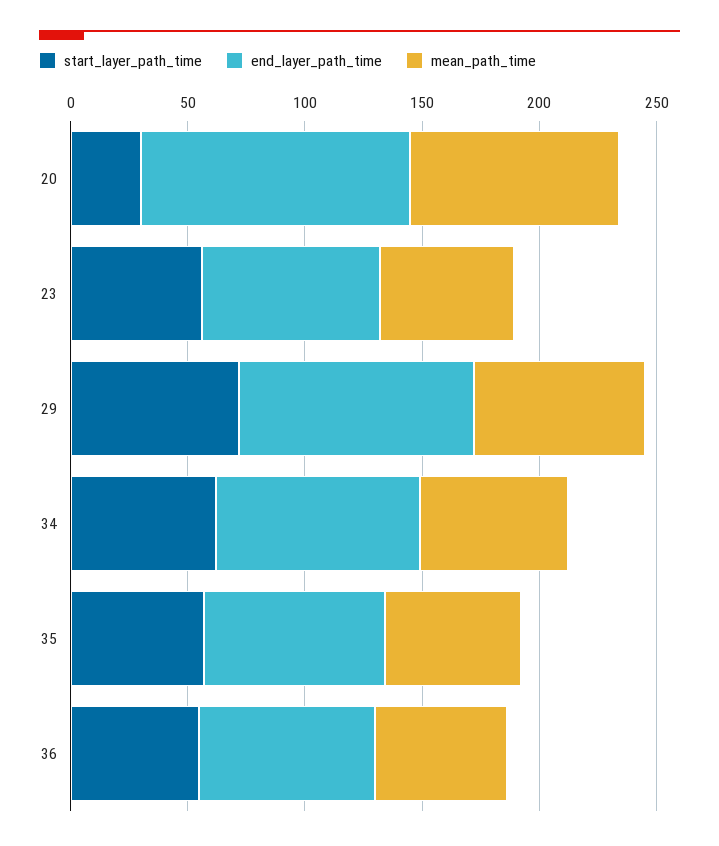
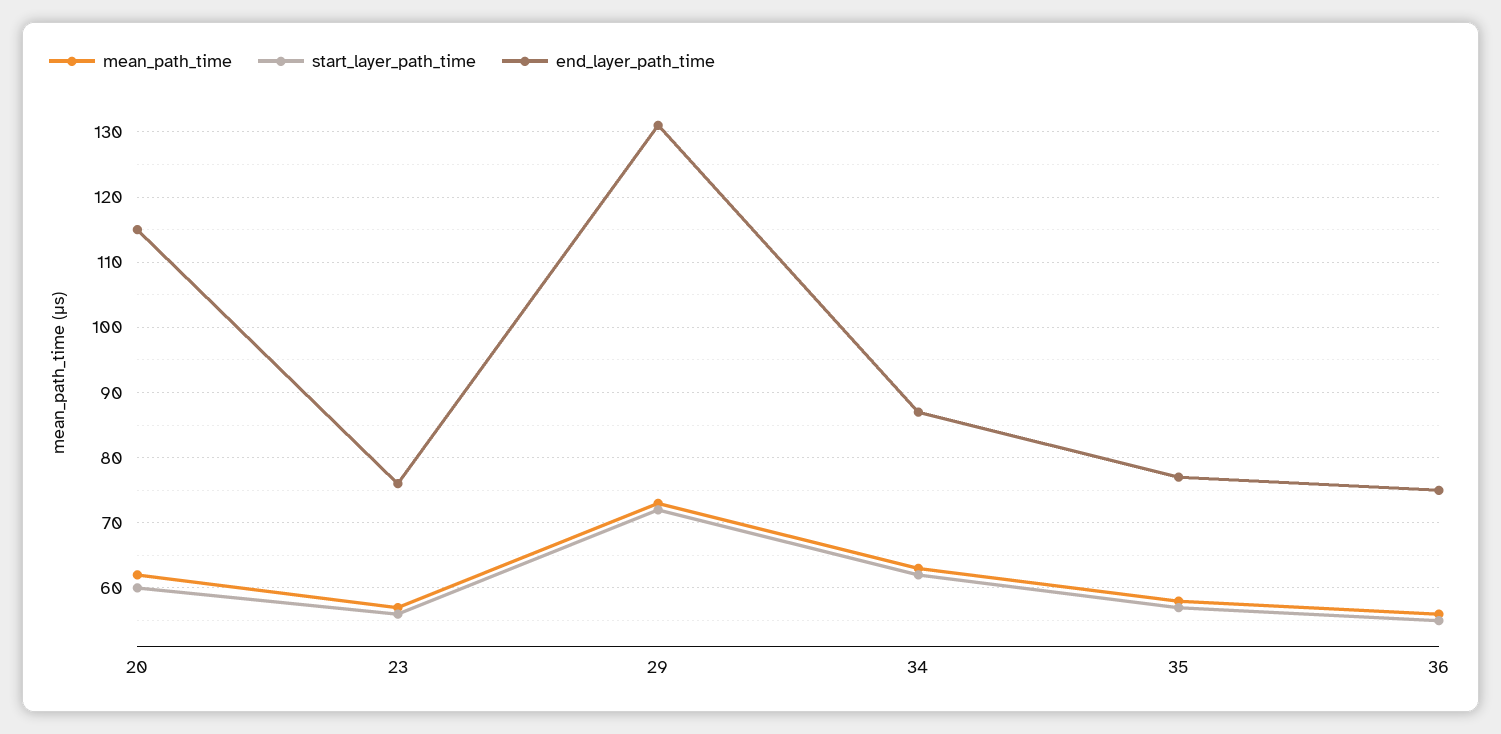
start_layer_path_time, 20: 30 -> 60
mean_path_time, 20: 90 -> 62
end_layer_path_time, 29: 100 -> 131

